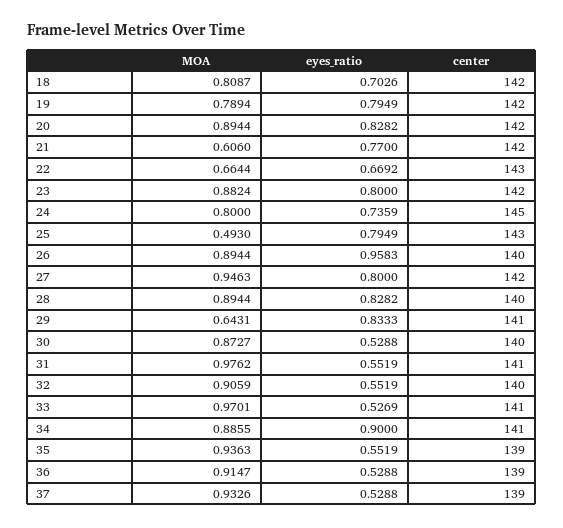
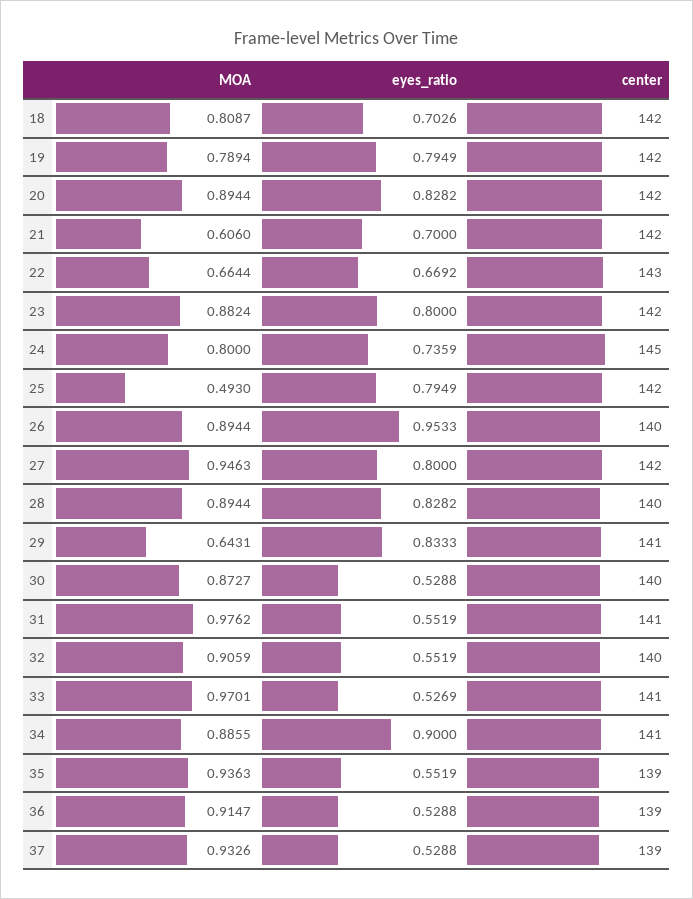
eyes_ratio, 21: 0.77 -> 0.7
center, 25: 143 -> 142
eyes_ratio, 26: 0.9583 -> 0.9533

